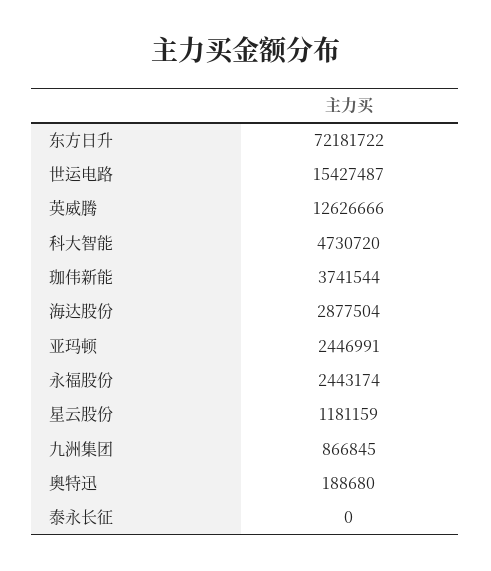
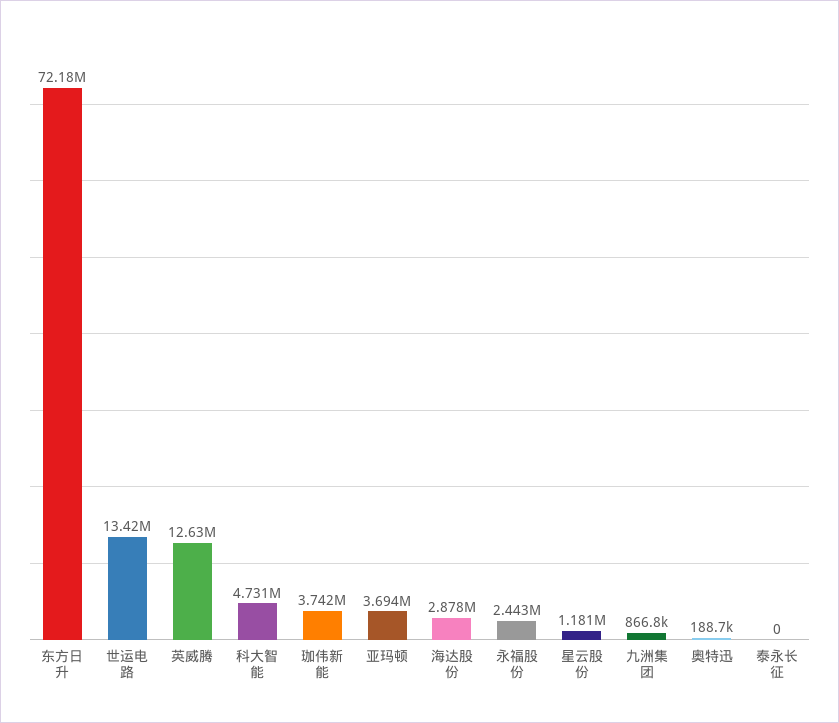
世运电路: 15427487 -> 13420000
亚玛顿: 2446991 -> 3694000

